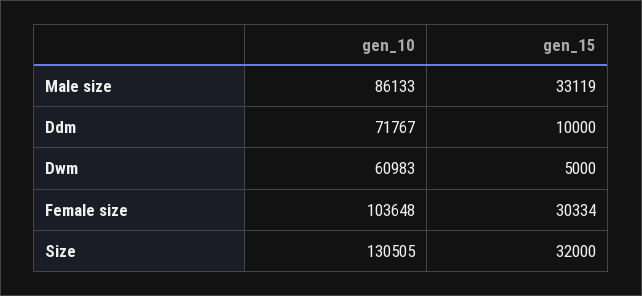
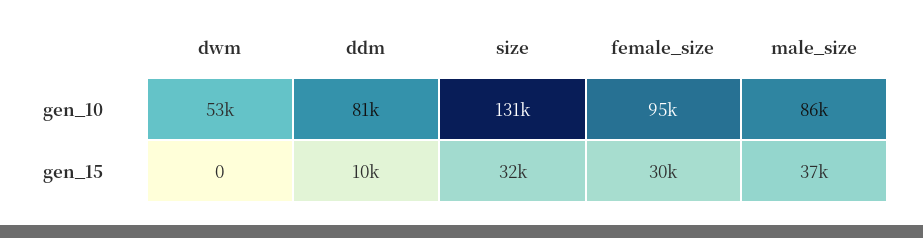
gen_15, Male size: 33119 -> 37000
gen_10, Ddm: 71767 -> 81000
gen_10, Dwm: 60983 -> 53000
gen_15, Dwm: 5000 -> 0
gen_10, Female size: 103648 -> 95000

